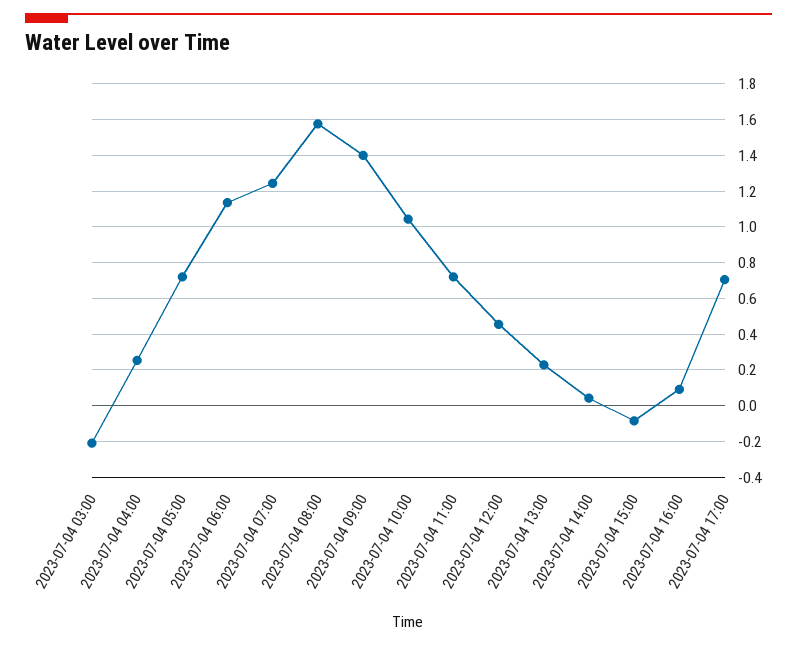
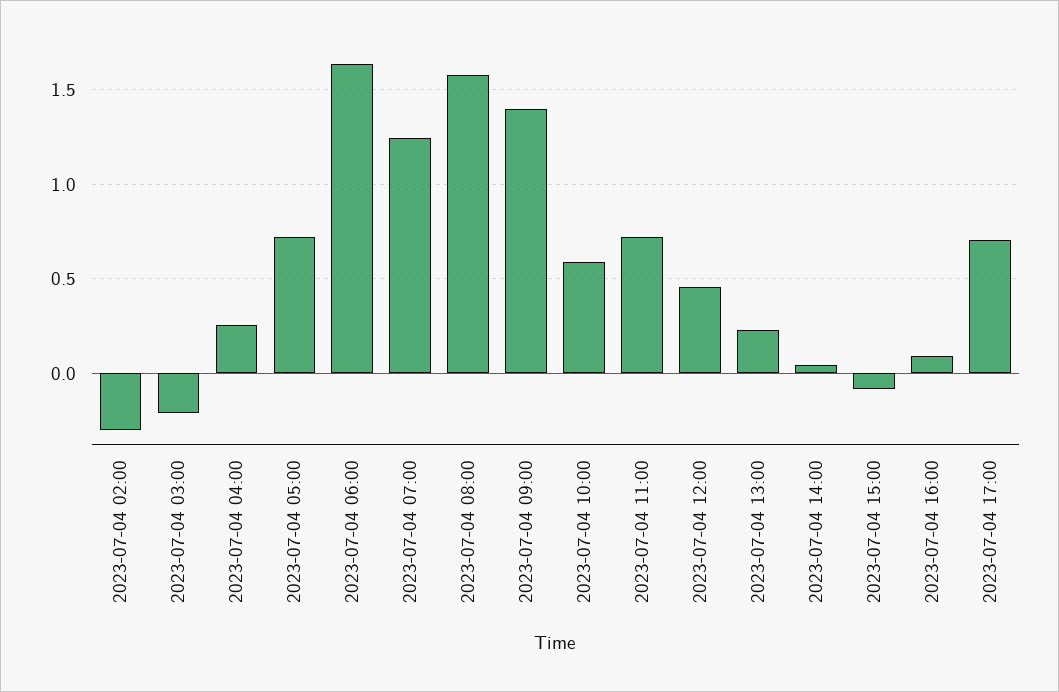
2023-07-04 06:00: 1.15 -> 1.65
2023-07-04 10:00: 1.05 -> 0.6
2023-07-04 02:00: none -> -0.3

